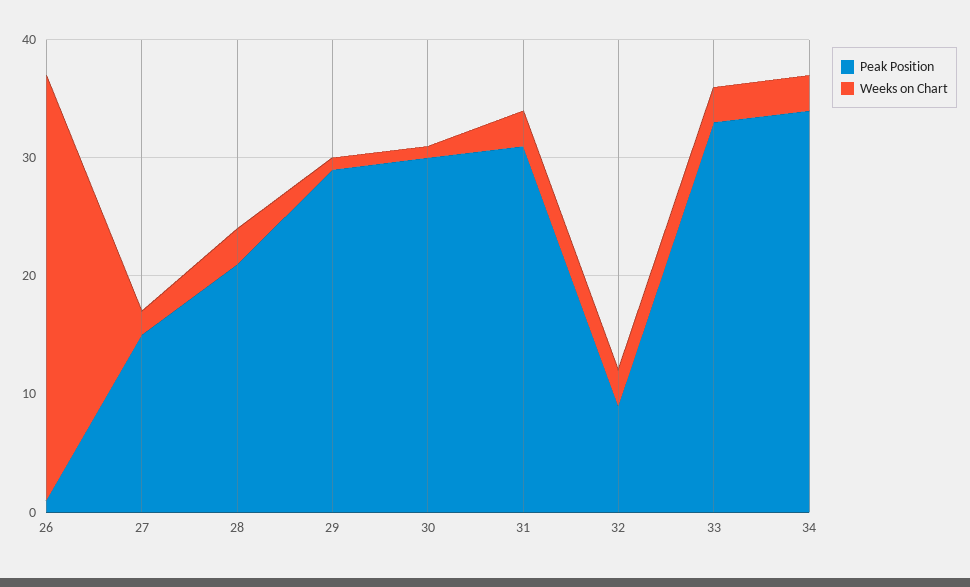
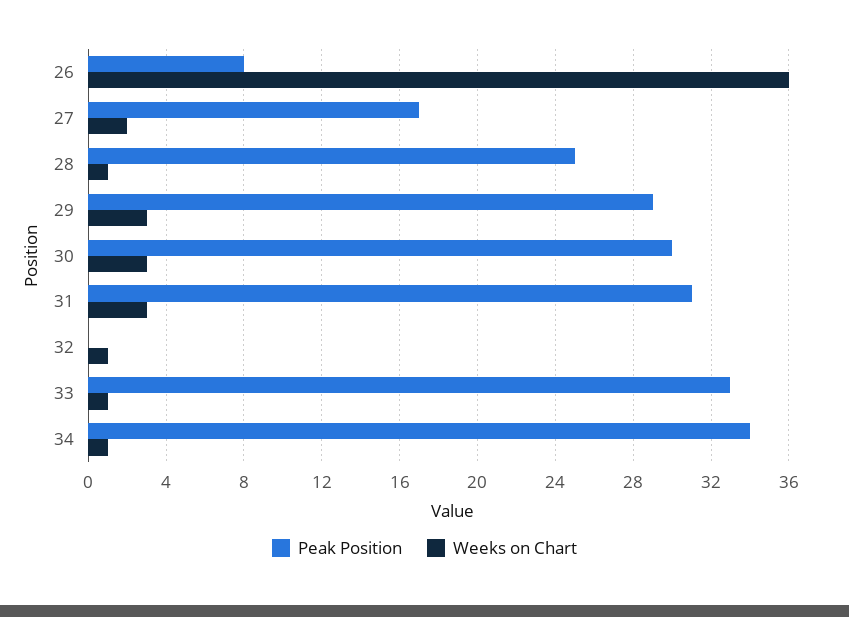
Peak Position, 26: 1 -> 8
Peak Position, 27: 15 -> 17
Peak Position, 28: 21 -> 25
Weeks on Chart, 28: 3 -> 1
Weeks on Chart, 29: 1 -> 3
Weeks on Chart, 30: 1 -> 3
Peak Position, 32: 9 -> 0
Weeks on Chart, 32: 3 -> 1
Weeks on Chart, 33: 3 -> 1
Weeks on Chart, 34: 3 -> 1

